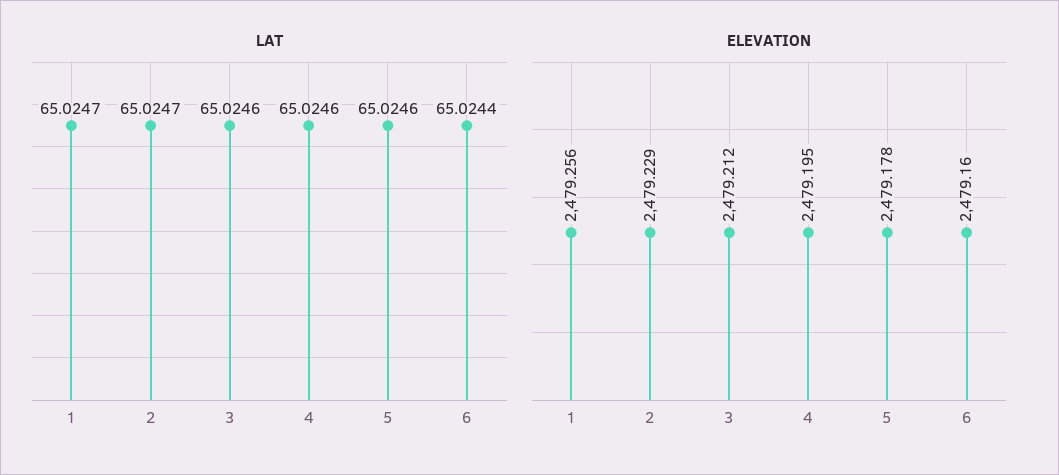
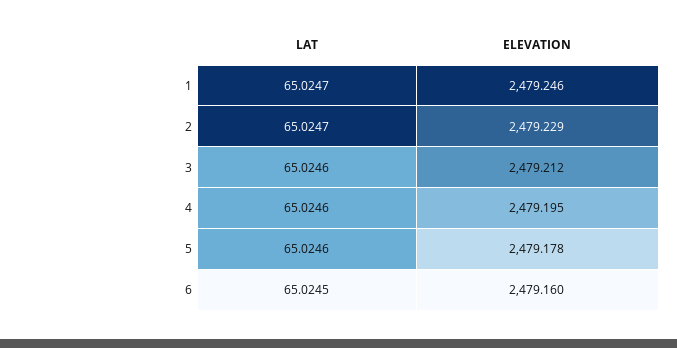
LAT, 6: 65.0244 -> 65.0245
ELEVATION, 1: 2479.256 -> 2479.246

